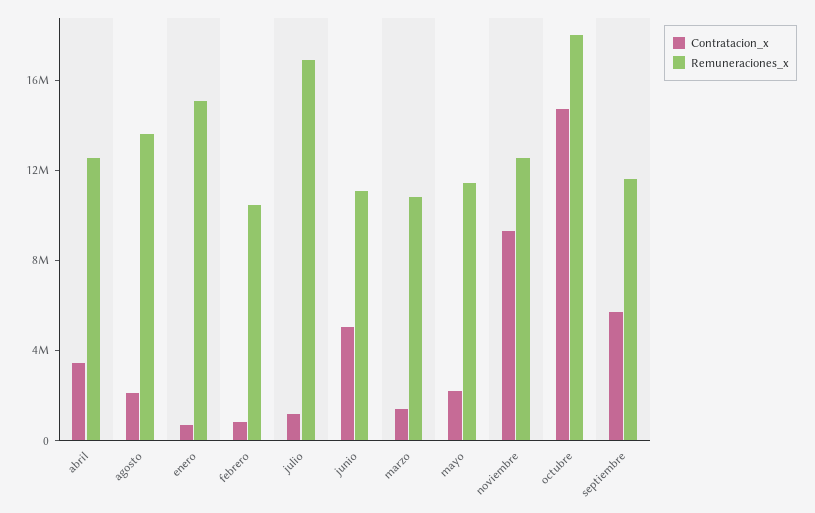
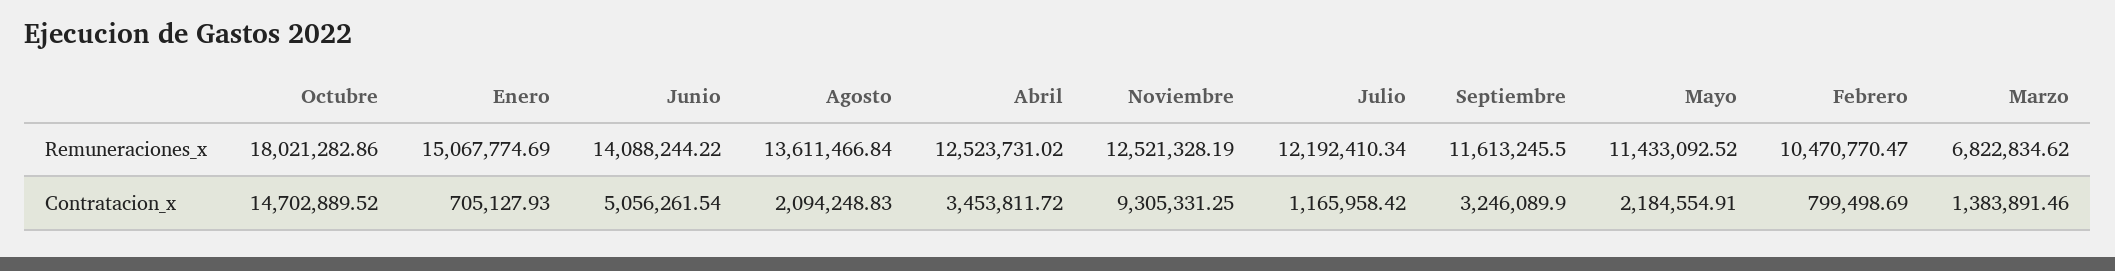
Remuneraciones_x, julio: 17000000 -> 12192410.34
Remuneraciones_x, junio: 11000000 -> 14088244.22
Remuneraciones_x, marzo: 11000000 -> 6822834.62
Contratacion_x, septiembre: 6000000 -> 3246089.9

